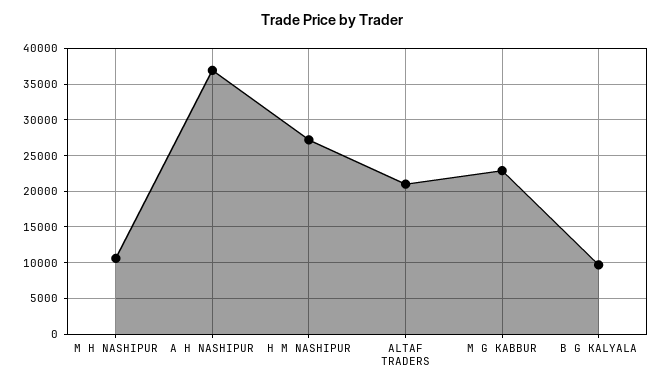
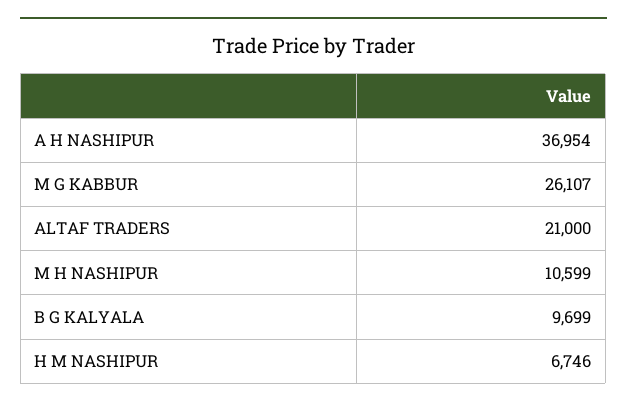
H M NASHIPUR: 27000 -> 6746
M G KABBUR: 23000 -> 26107

